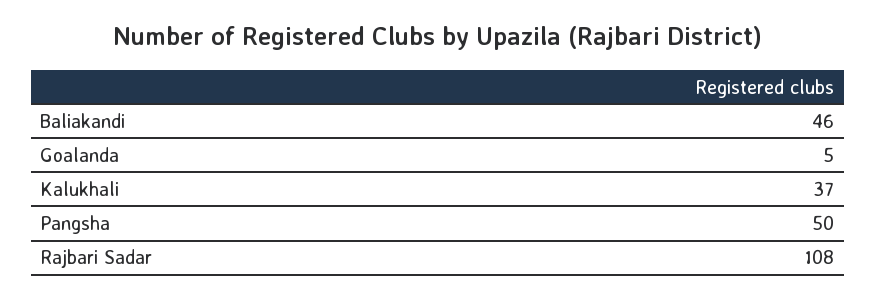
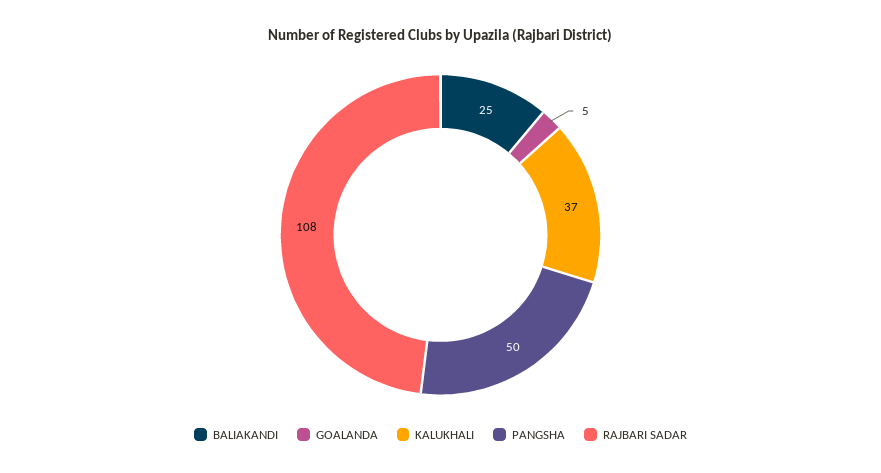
Baliakandi: 46 -> 25

